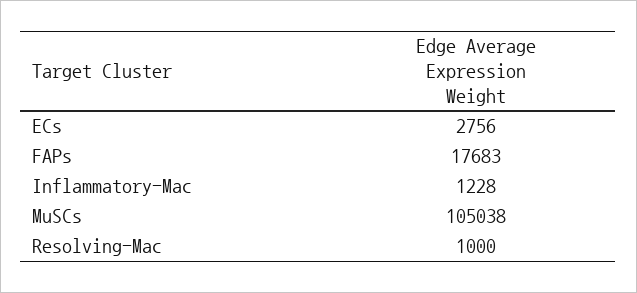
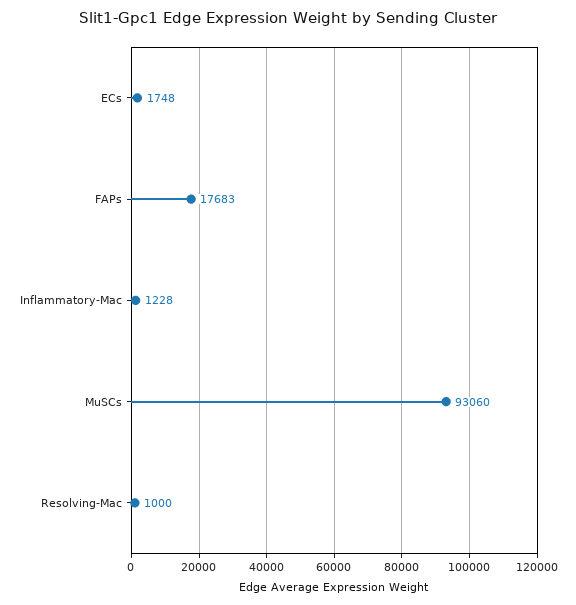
ECs: 2756 -> 1748
MuSCs: 105038 -> 93060

